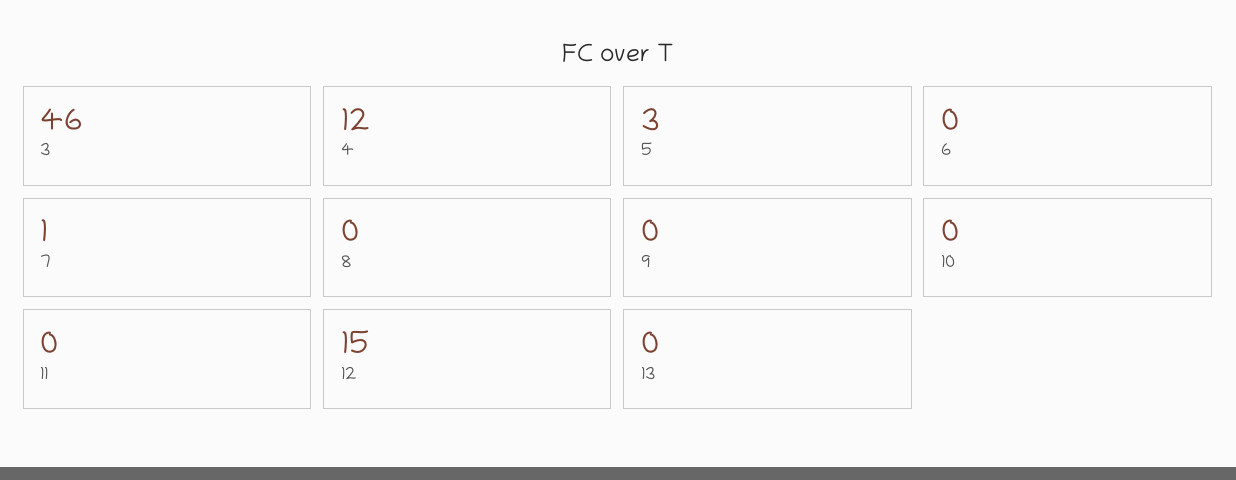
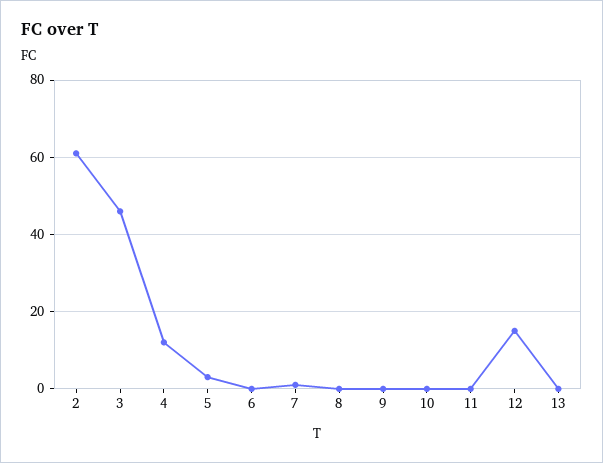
2: none -> 60

